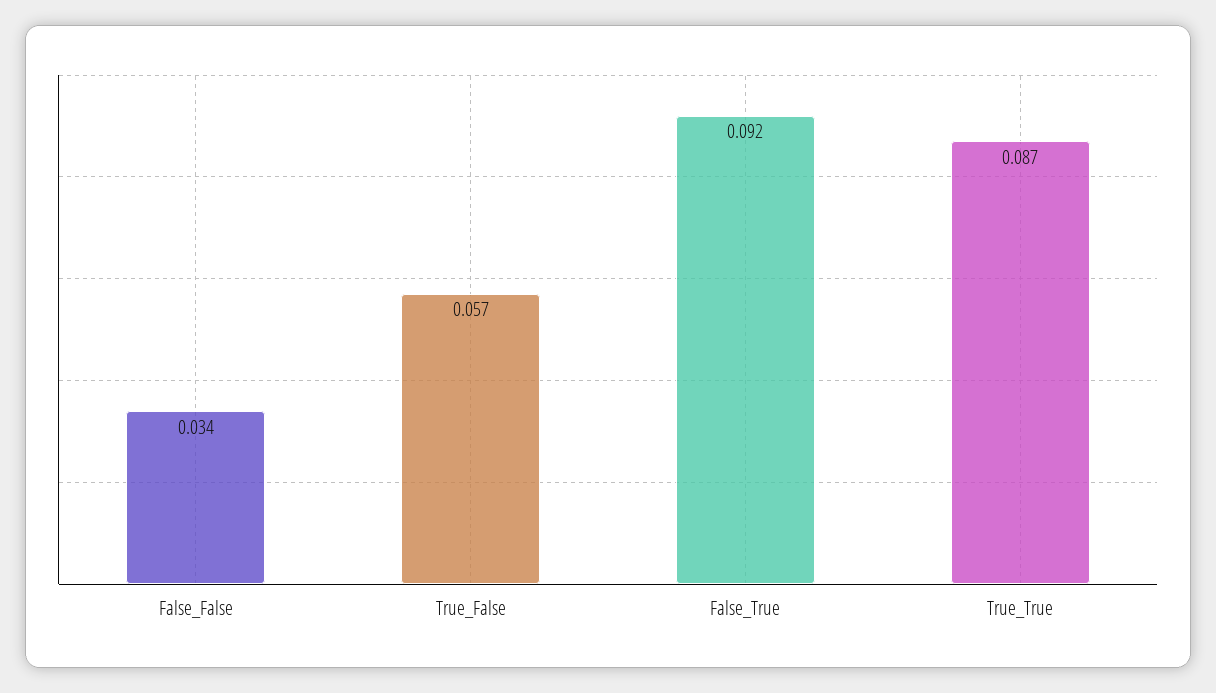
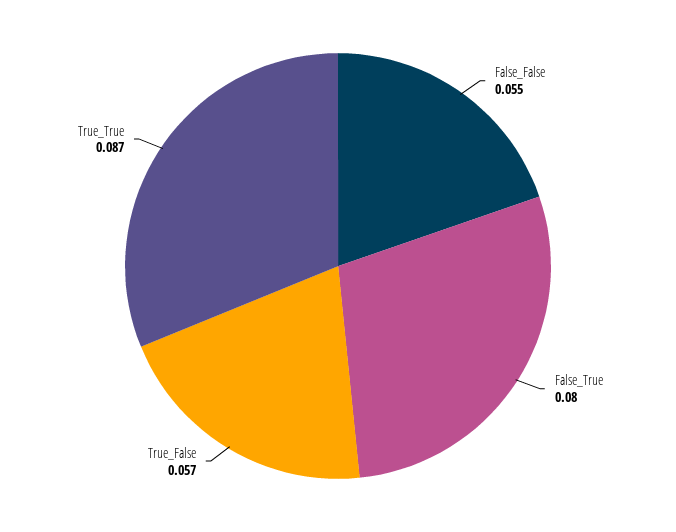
False_False: 0.034 -> 0.055
False_True: 0.092 -> 0.08

